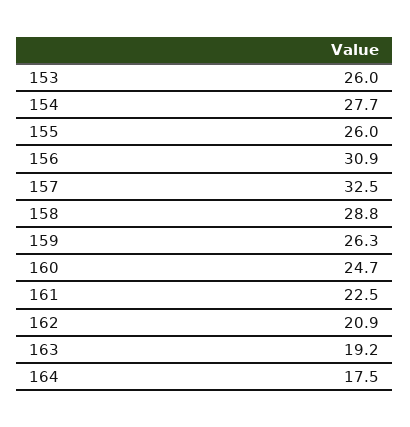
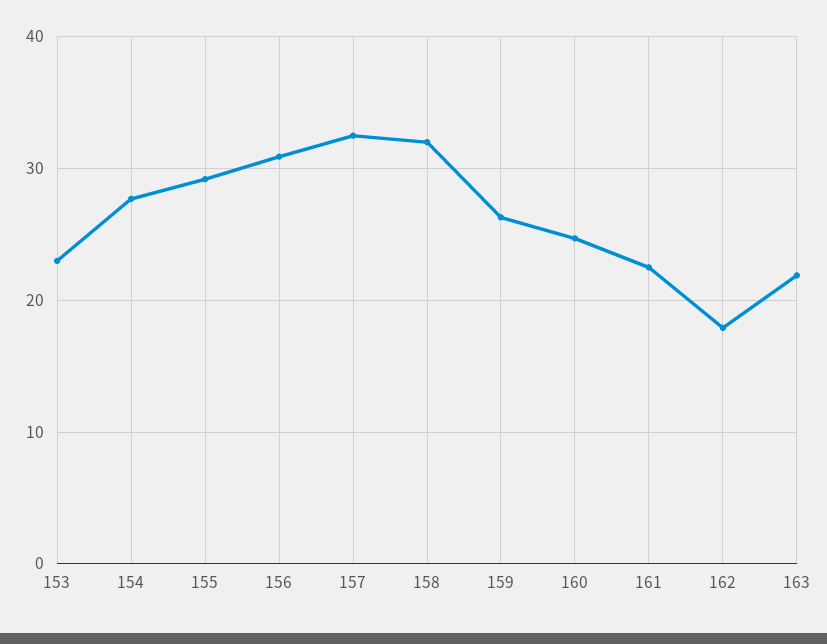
153: 26 -> 23
155: 26 -> 29
158: 28.8 -> 32
162: 20.9 -> 18
163: 19.2 -> 22
164: 17.5 -> none

